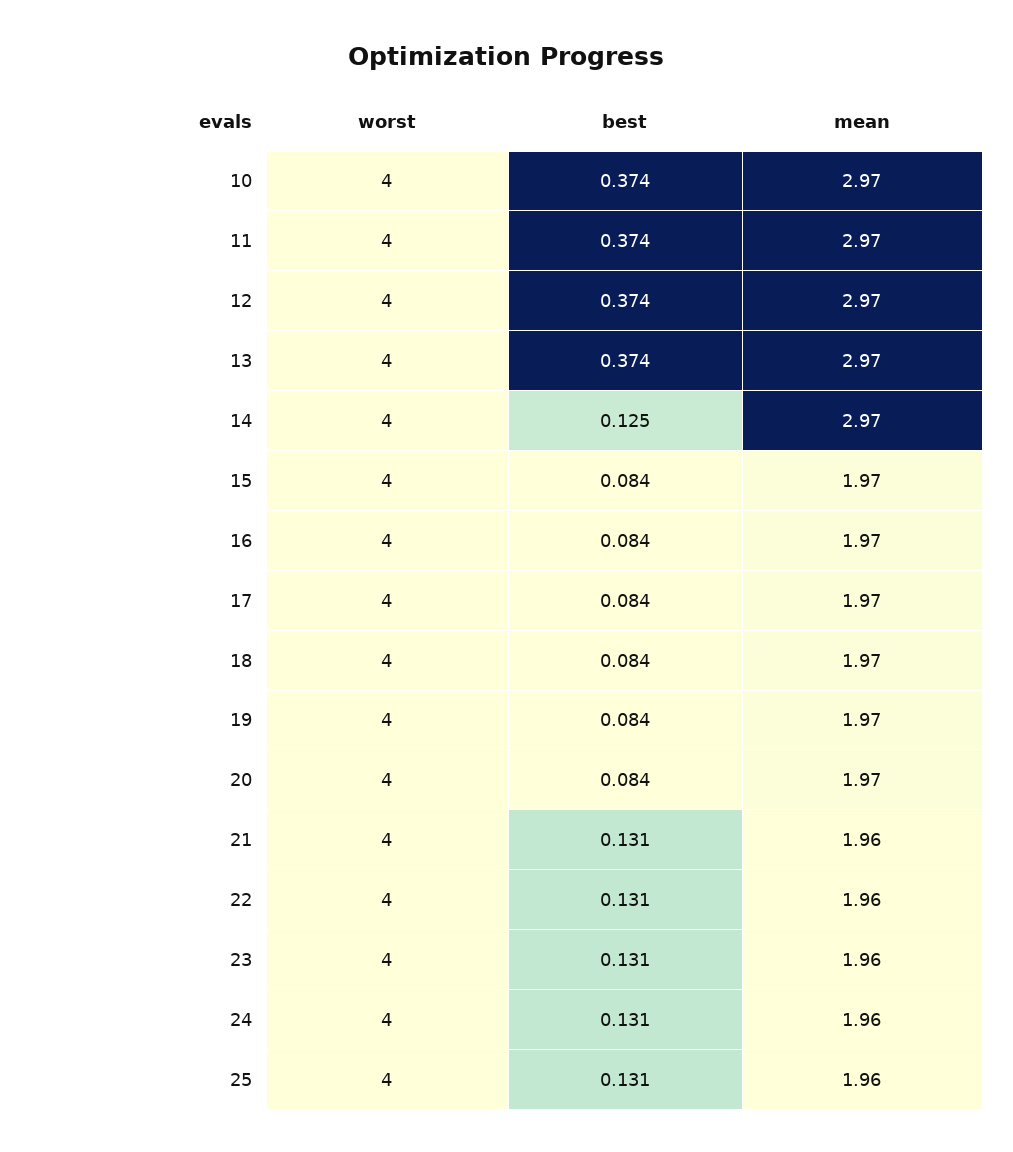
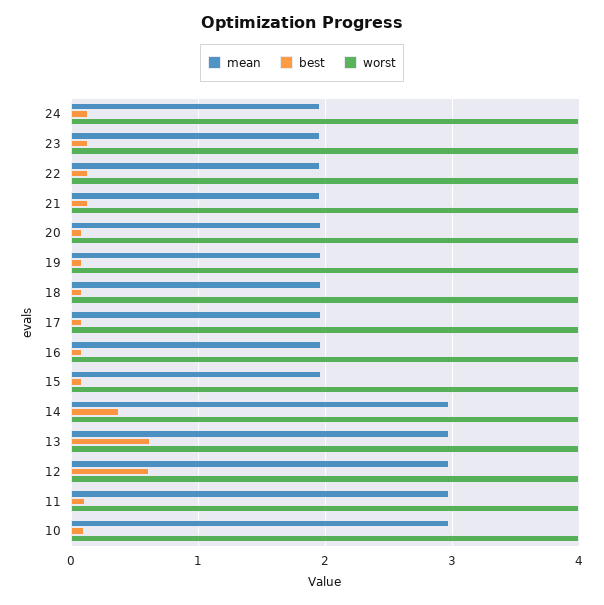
best, 10: 0.374 -> 0.1
best, 11: 0.374 -> 0.1
best, 12: 0.374 -> 0.6
best, 13: 0.374 -> 0.6
best, 14: 0.125 -> 0.4
worst, 25: 4 -> none
best, 25: 0.131 -> none
mean, 25: 1.96 -> none

